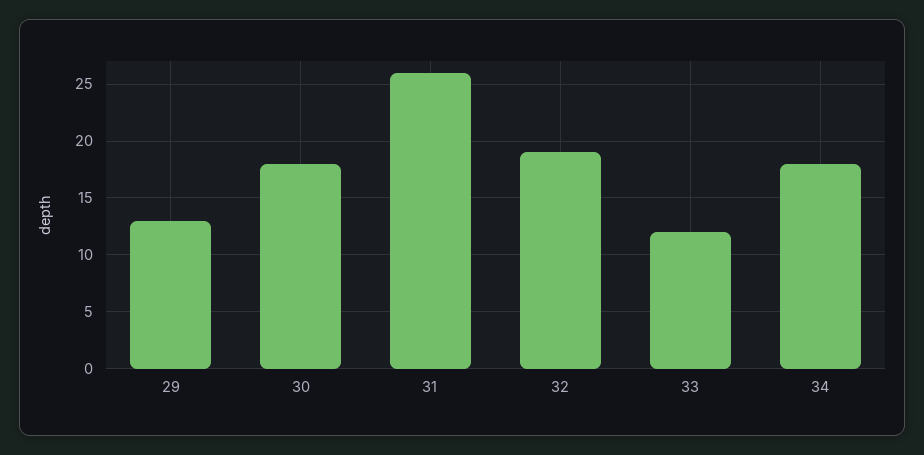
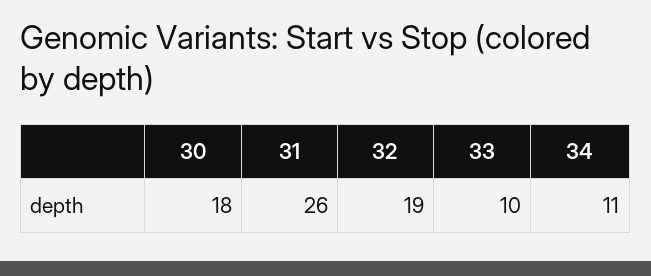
29: 13 -> none
33: 12 -> 10
34: 18 -> 11

